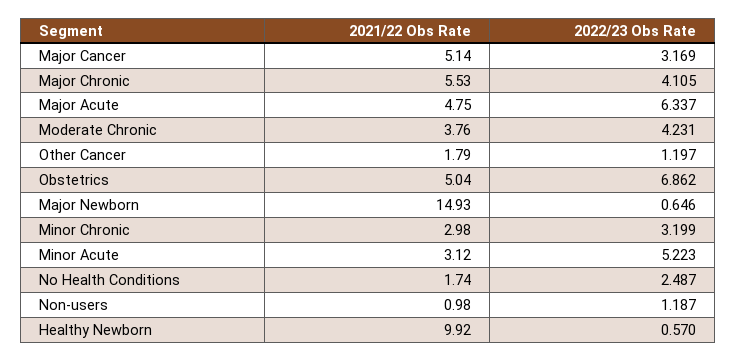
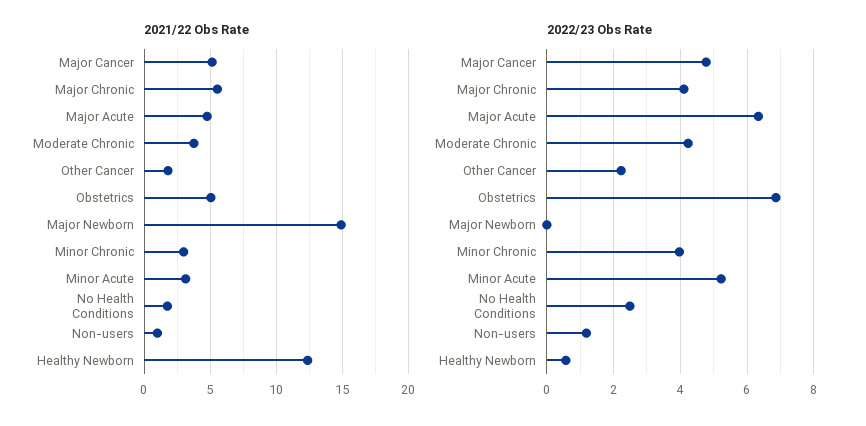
2022/23 Obs Rate, Major Cancer: 3.169 -> 4.8
2022/23 Obs Rate, Other Cancer: 1.197 -> 2.2
2022/23 Obs Rate, Major Newborn: 0.646 -> 0
2022/23 Obs Rate, Minor Chronic: 3.199 -> 4
2021/22 Obs Rate, Healthy Newborn: 9.92 -> 12.5

